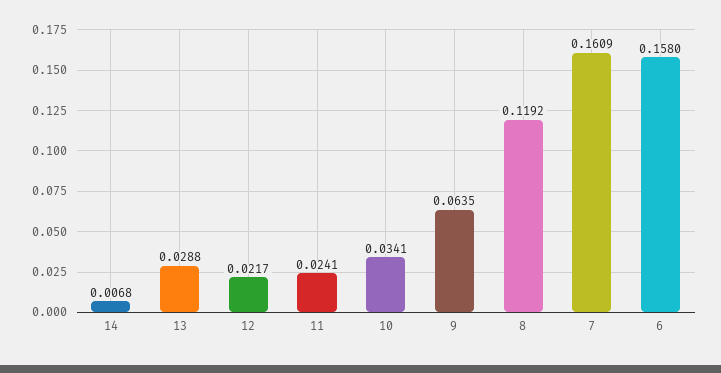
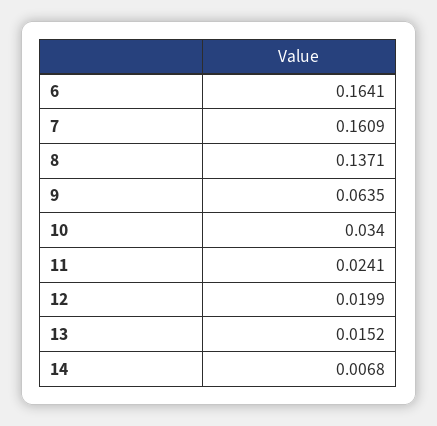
13: 0.0288 -> 0.0152
12: 0.0217 -> 0.0199
10: 0.0341 -> 0.034
8: 0.1192 -> 0.1371
6: 0.158 -> 0.1641

